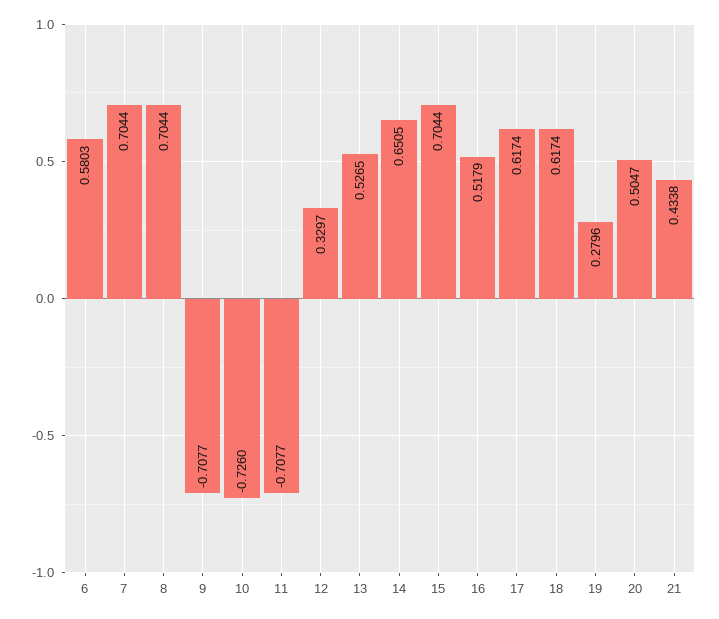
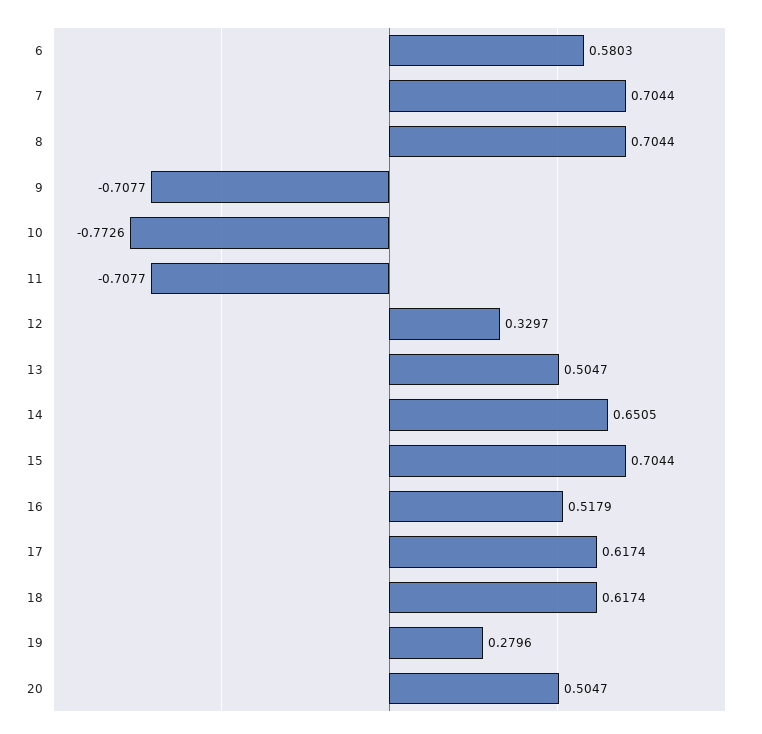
10: -0.726 -> -0.7726
13: 0.5265 -> 0.5047
21: 0.4338 -> none

